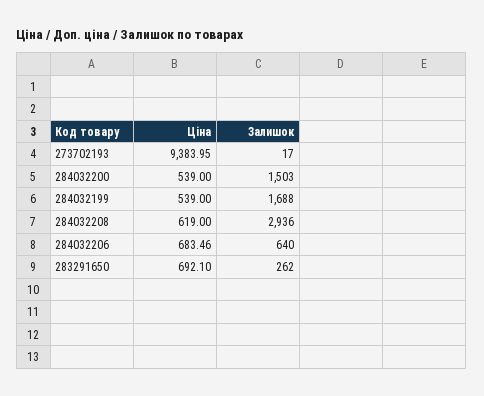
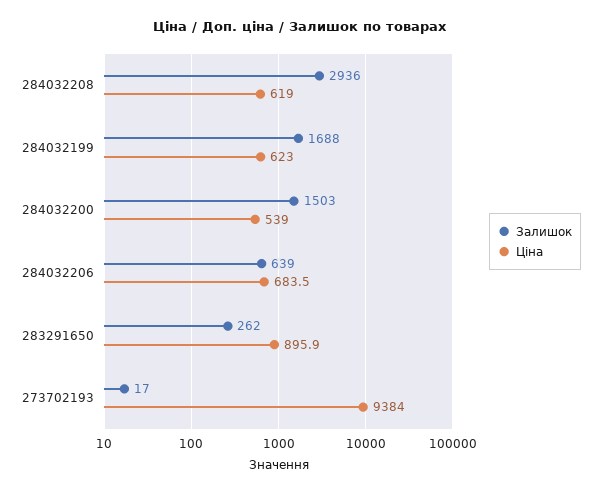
Ціна, 284032199: 539 -> 623
Залишок, 284032206: 640 -> 639
Ціна, 283291650: 692.1 -> 895.9

